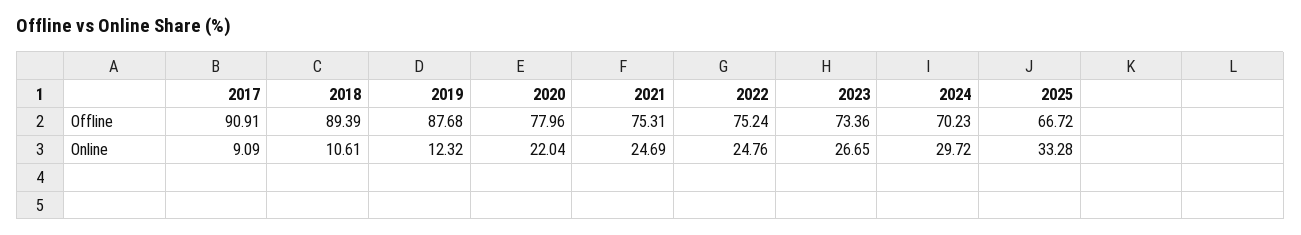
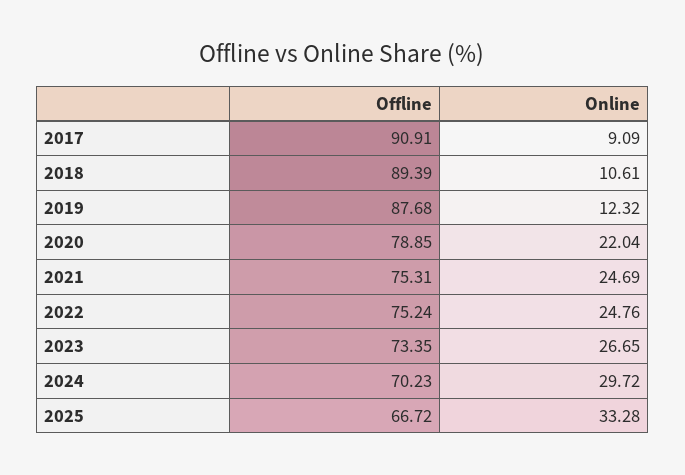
2020, Offline: 77.96 -> 78.85
2023, Offline: 73.36 -> 73.35

